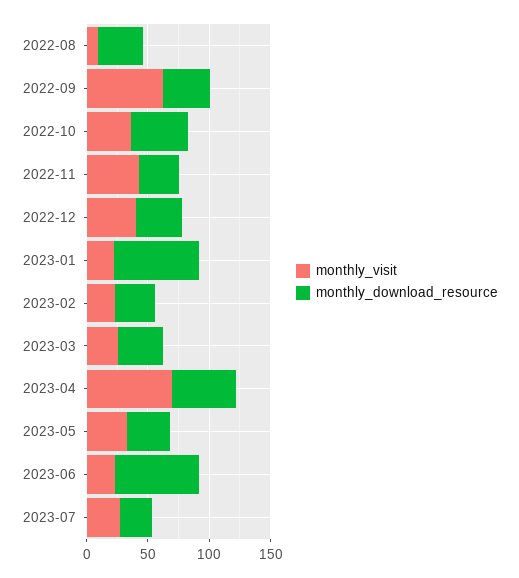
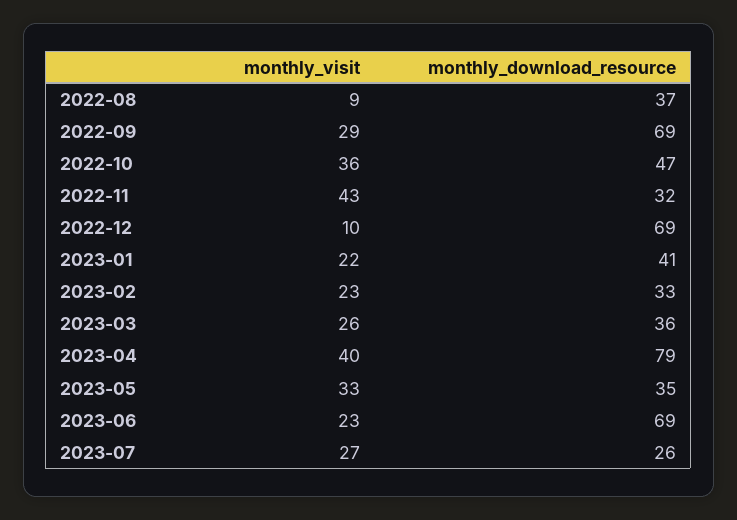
monthly_visit, 2022-09: 60 -> 29
monthly_download_resource, 2022-09: 40 -> 69
monthly_visit, 2022-12: 40 -> 10
monthly_download_resource, 2022-12: 40 -> 69
monthly_download_resource, 2023-01: 70 -> 41
monthly_visit, 2023-04: 70 -> 40
monthly_download_resource, 2023-04: 50 -> 79

